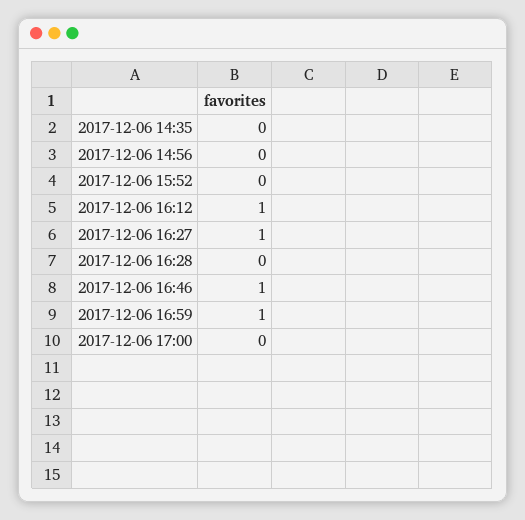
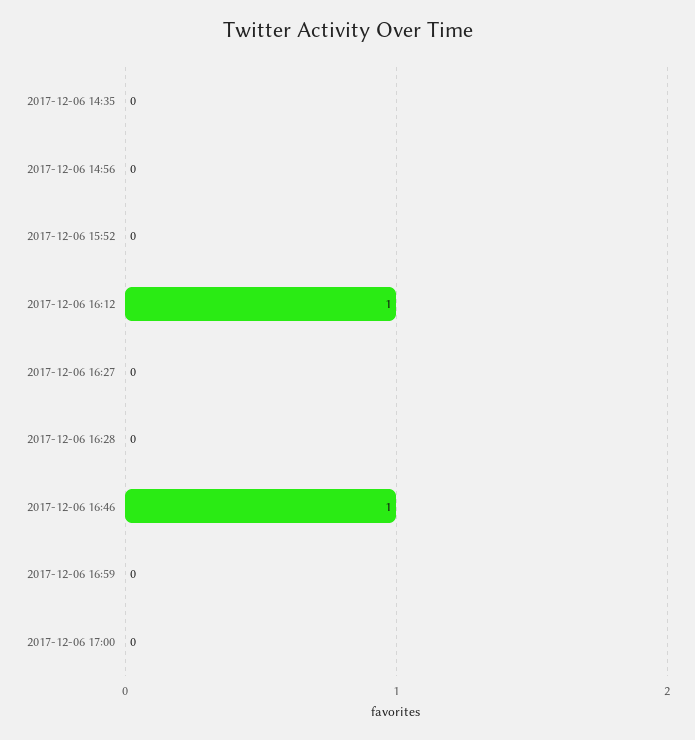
2017-12-06 16:27: 1 -> 0
2017-12-06 16:59: 1 -> 0

